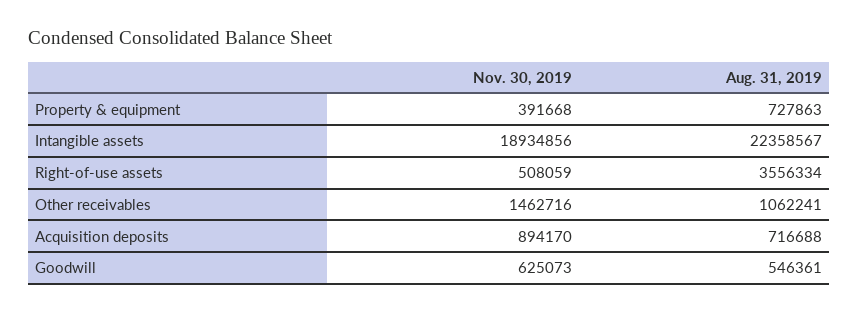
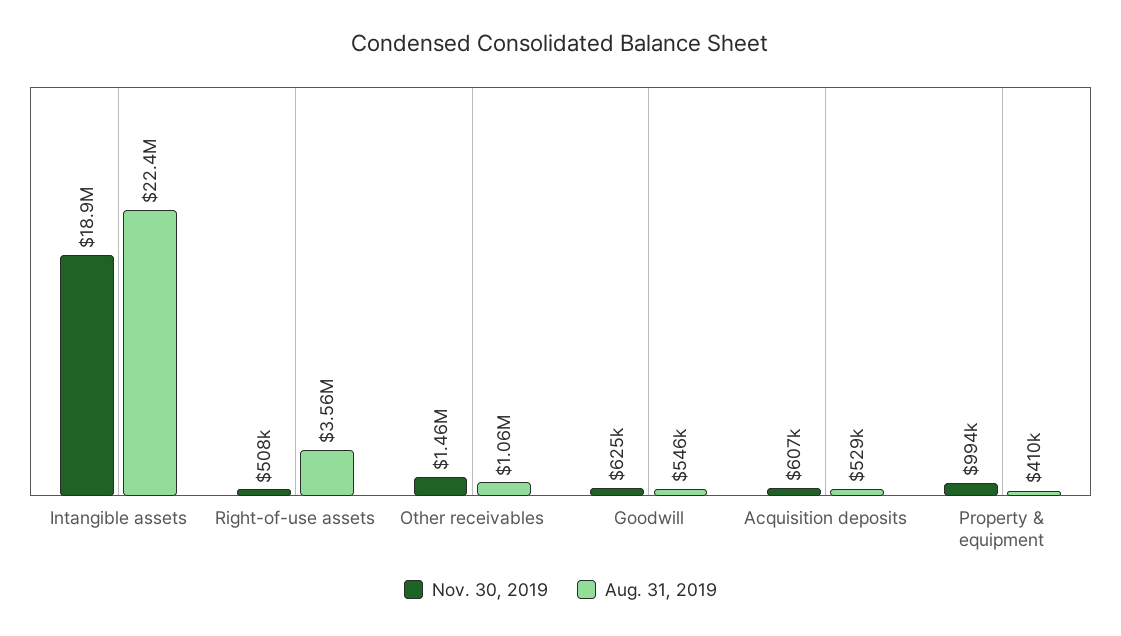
Nov. 30, 2019, Property & equipment: 391668 -> 994000
Aug. 31, 2019, Property & equipment: 727863 -> 410000
Nov. 30, 2019, Acquisition deposits: 894170 -> 607000
Aug. 31, 2019, Acquisition deposits: 716688 -> 529000

